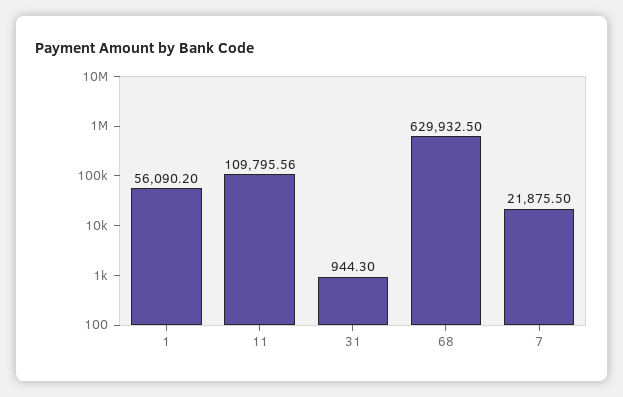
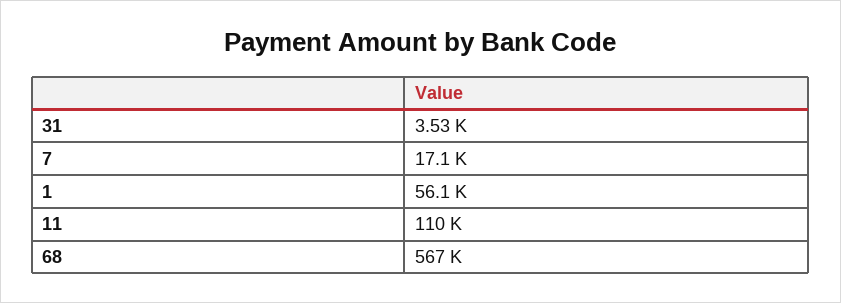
31: 944.3 -> 3530
68: 629932.5 -> 567000
7: 21875.5 -> 17100

